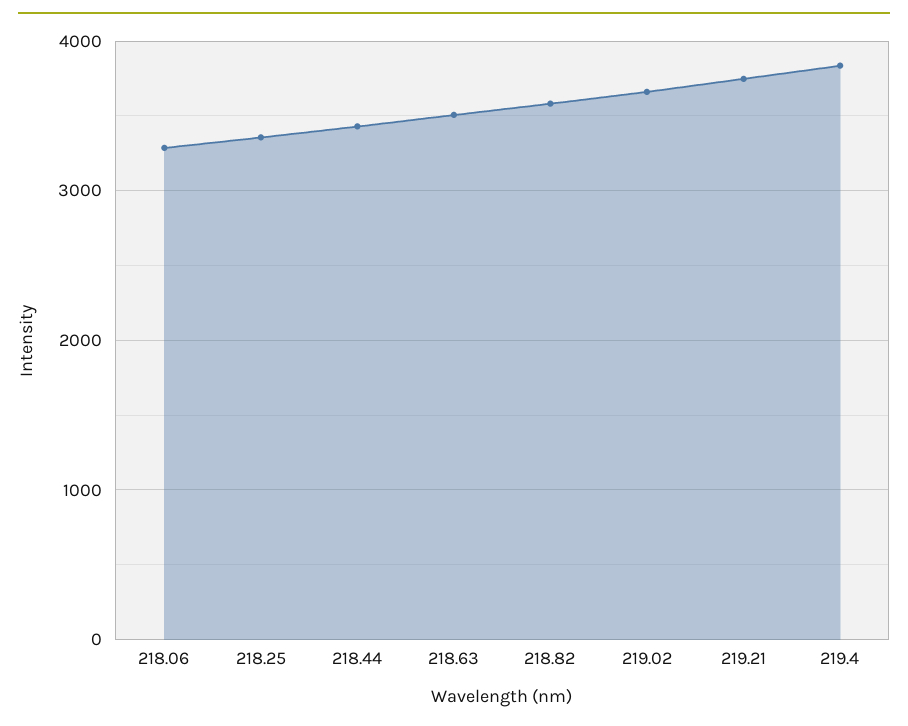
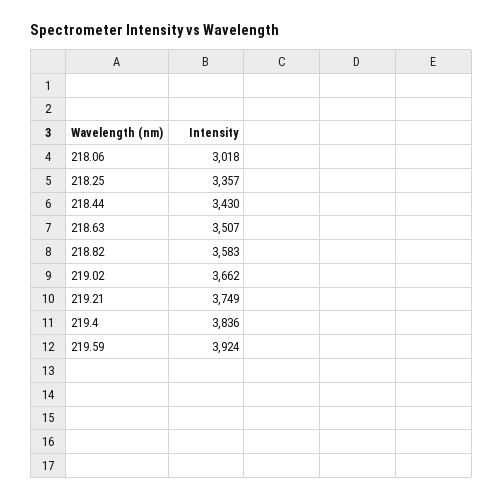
218.06: 3300 -> 3018
219.59: none -> 3924

